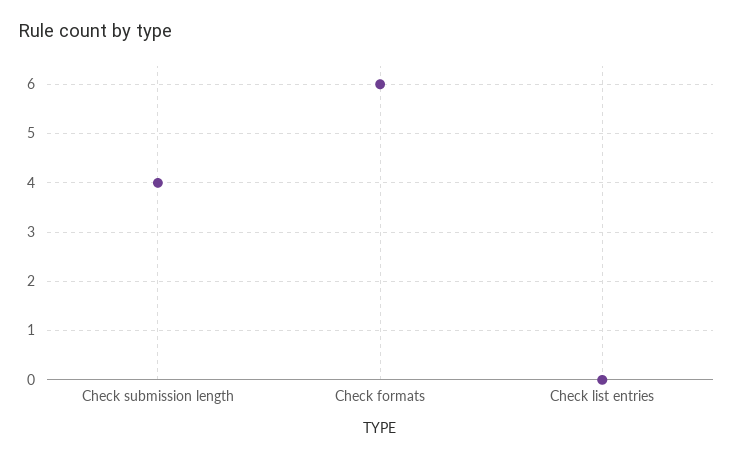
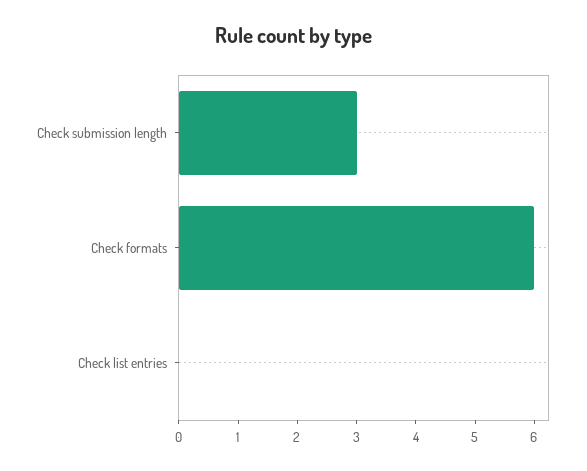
Check submission length: 4 -> 3

